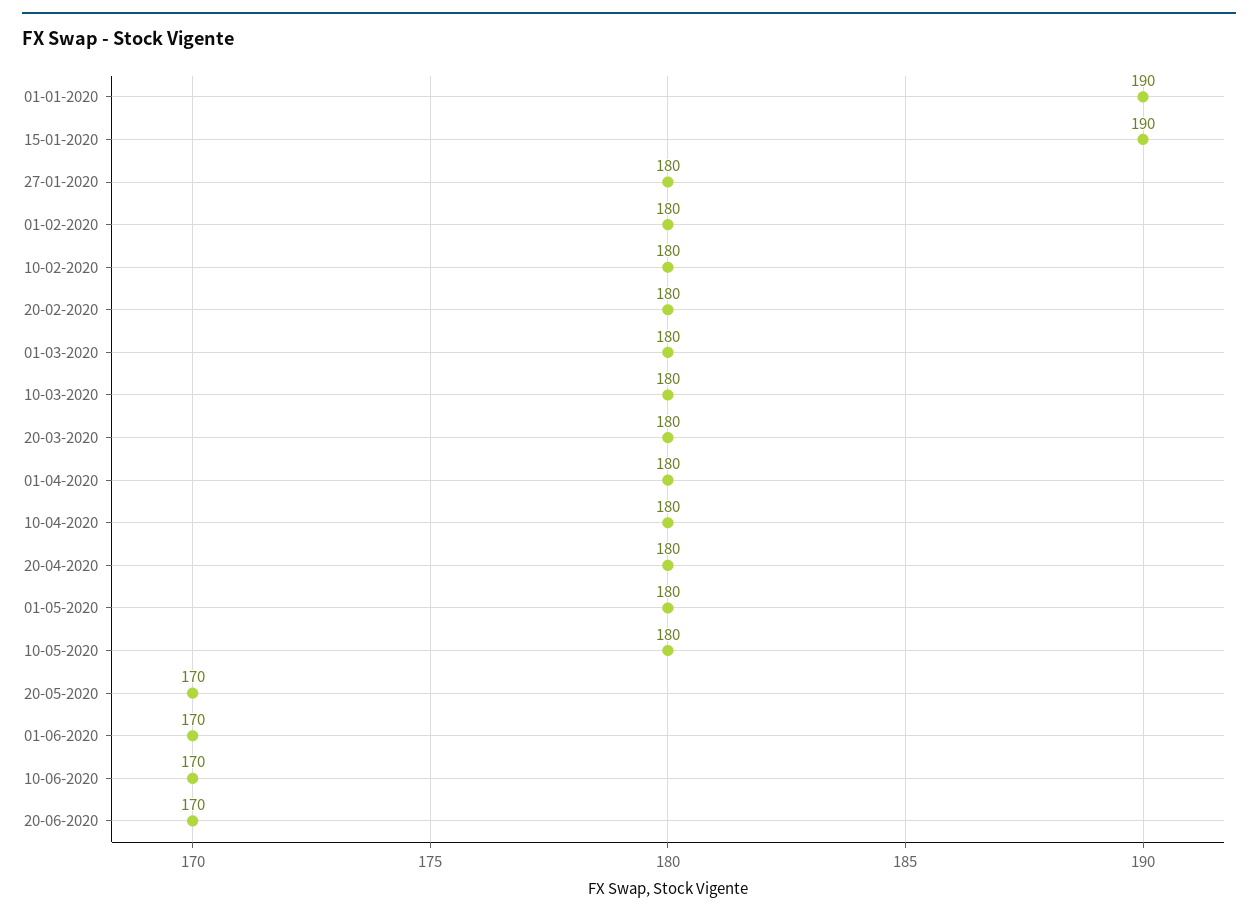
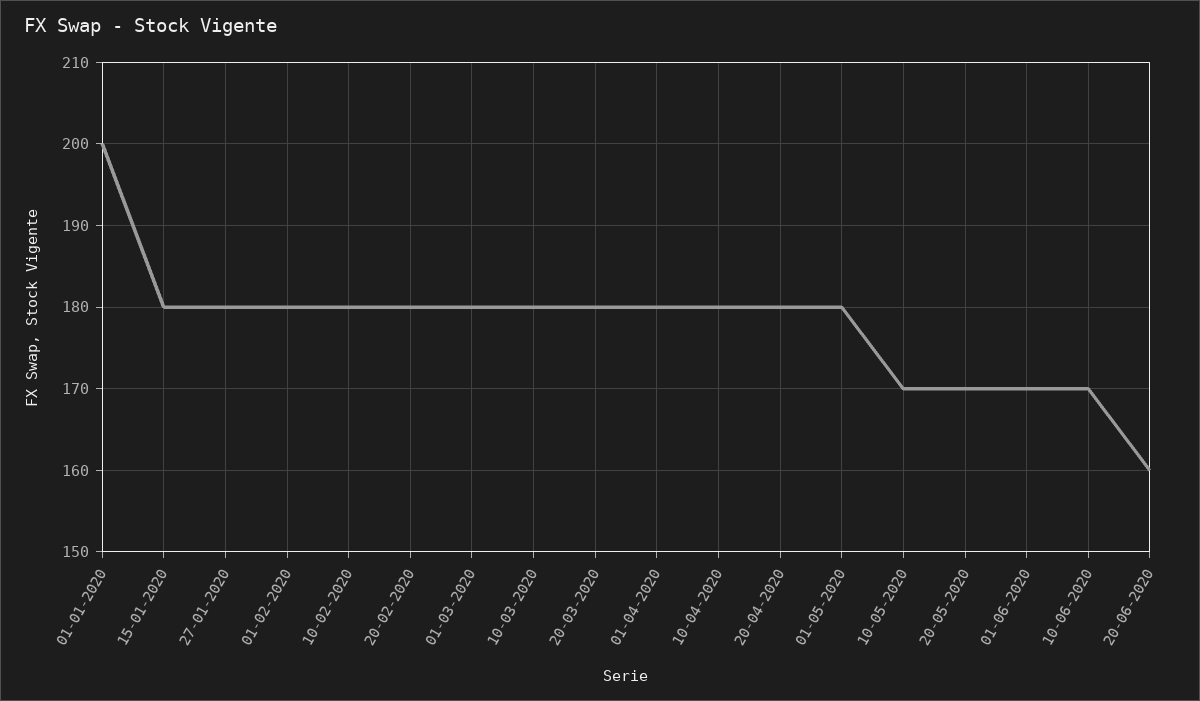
01-01-2020: 190 -> 200
15-01-2020: 190 -> 180
10-05-2020: 180 -> 170
20-06-2020: 170 -> 160

